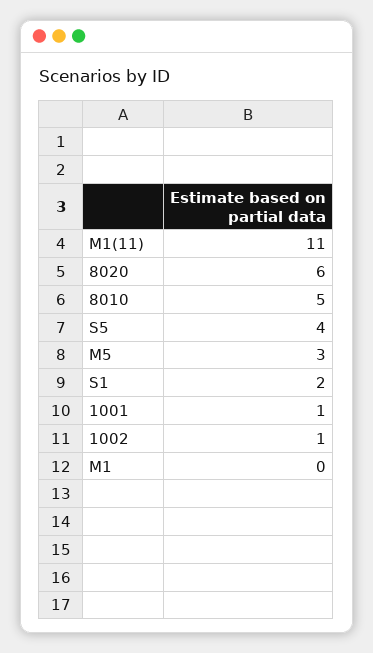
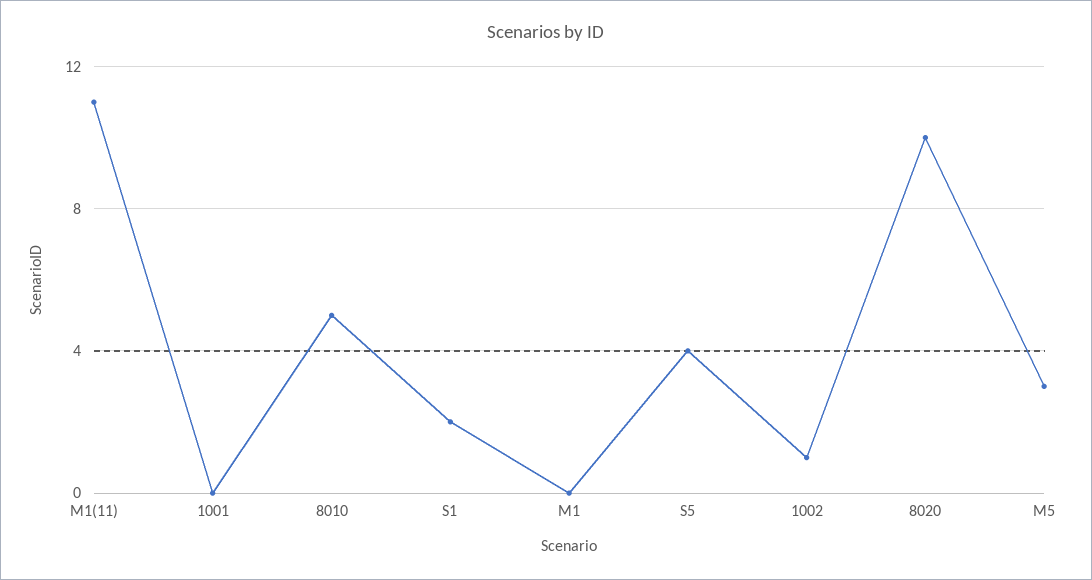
8020: 6 -> 10
1001: 1 -> 0

